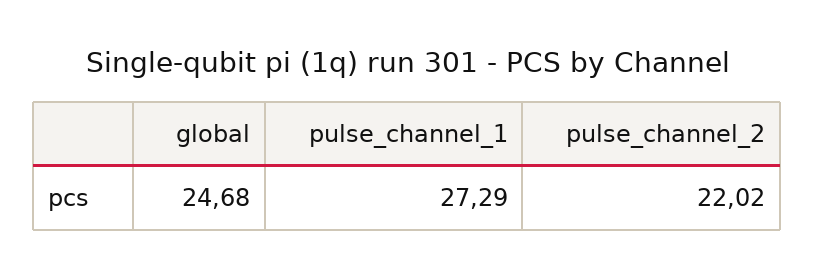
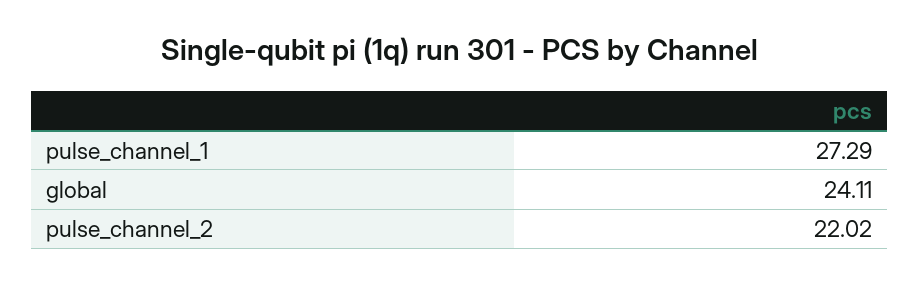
global: 24.68 -> 24.11

